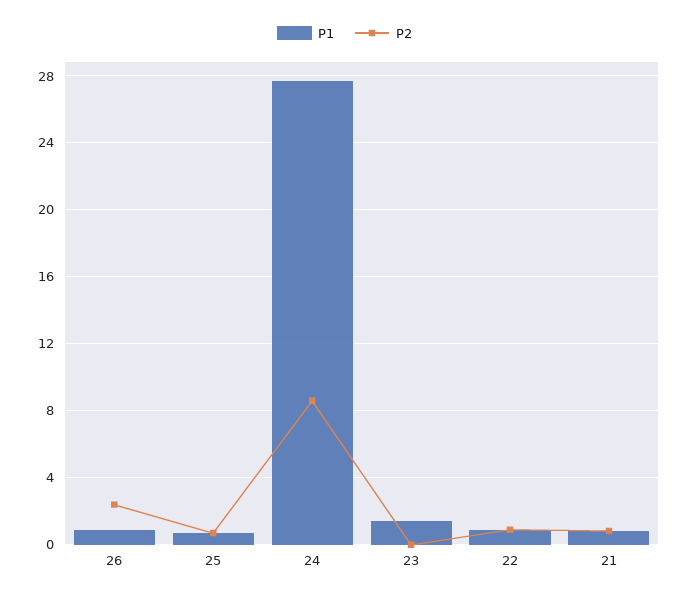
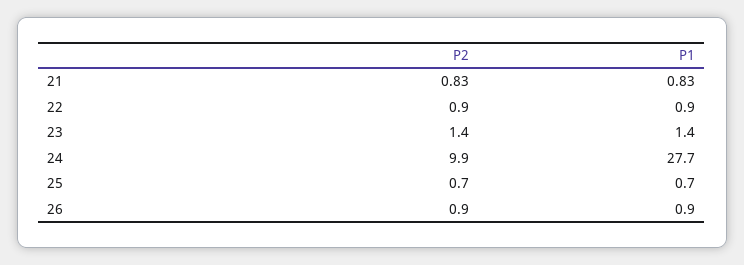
P2, 26: 2.5 -> 0.9
P2, 24: 8.5 -> 9.9
P2, 23: 0 -> 1.4

